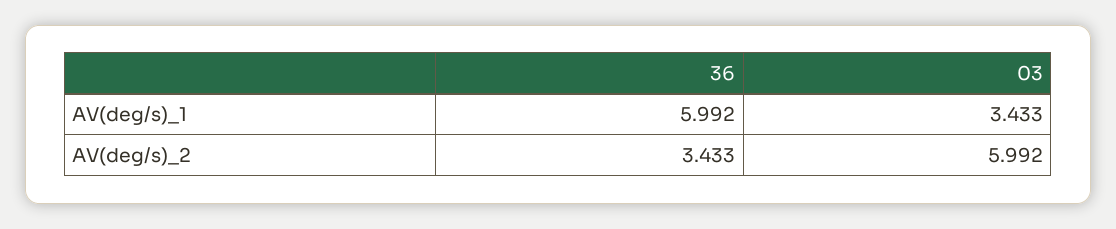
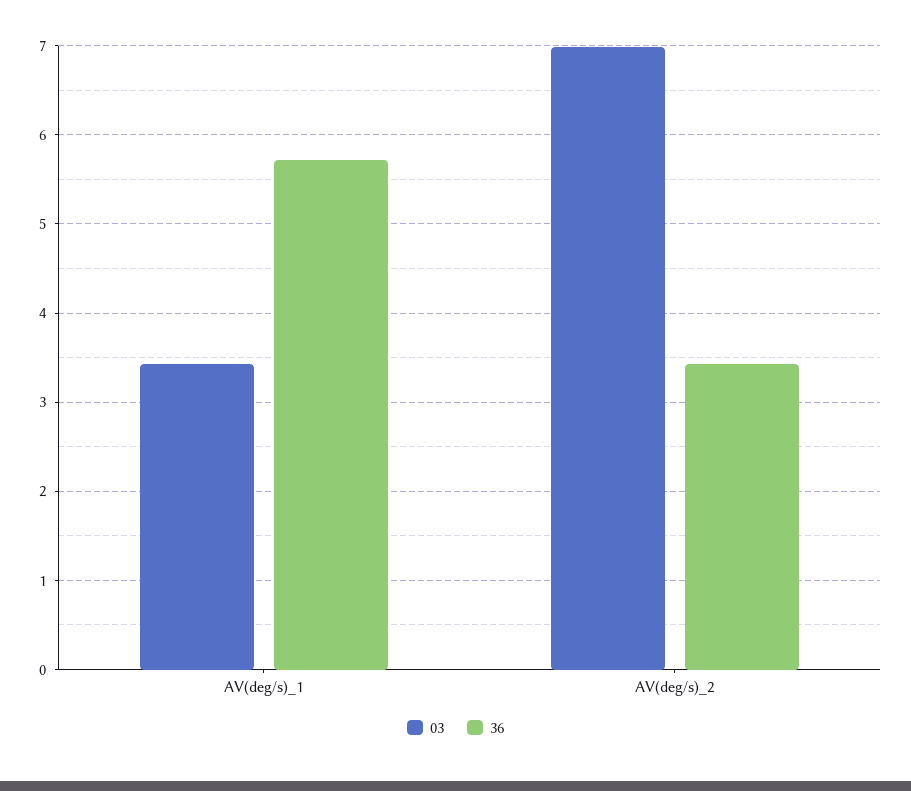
36, AV(deg/s)_1: 5.992 -> 5.7
03, AV(deg/s)_2: 5.992 -> 7

